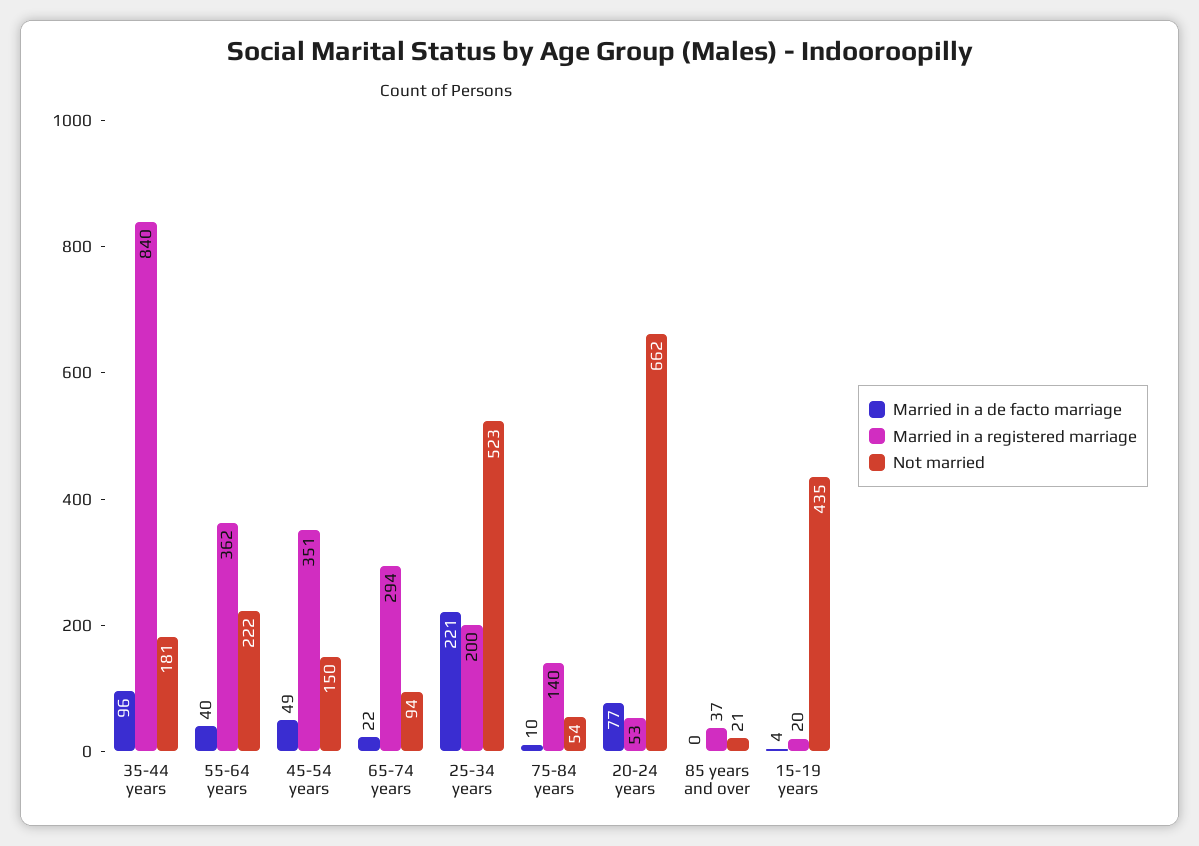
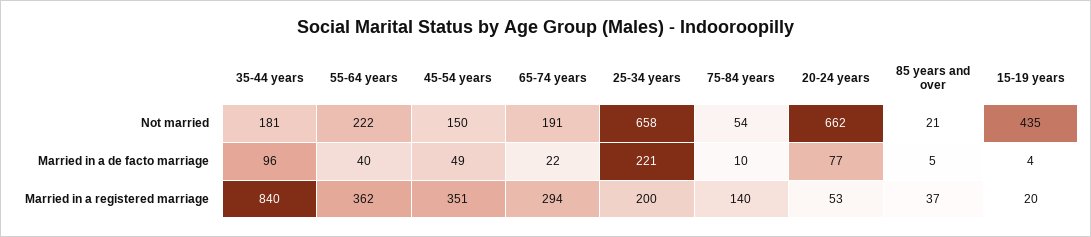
Not married, 65-74 years: 94 -> 191
Not married, 25-34 years: 523 -> 658
Married in a de facto marriage, 85 years and over: 0 -> 5

